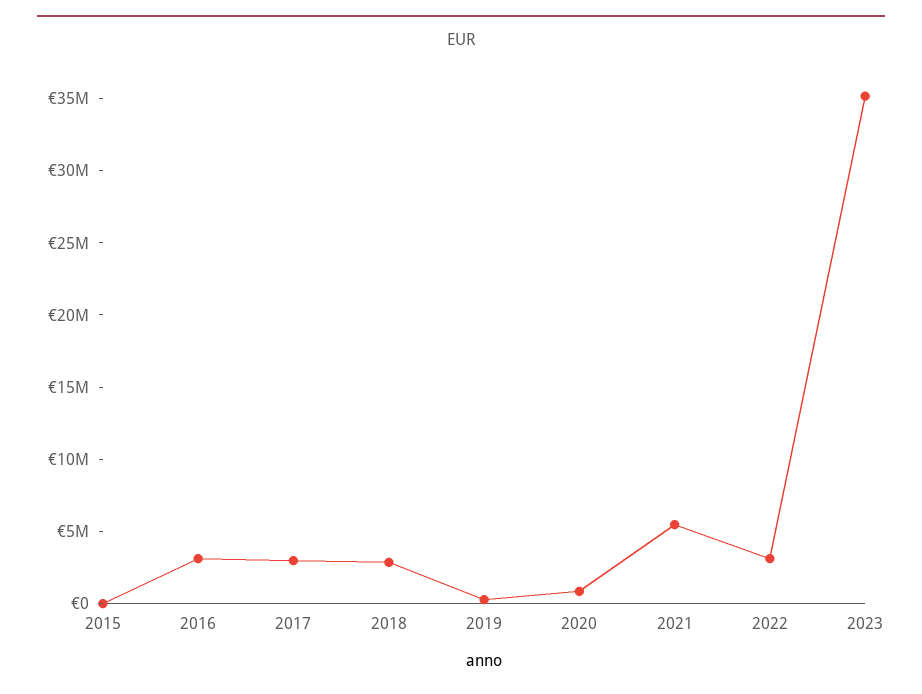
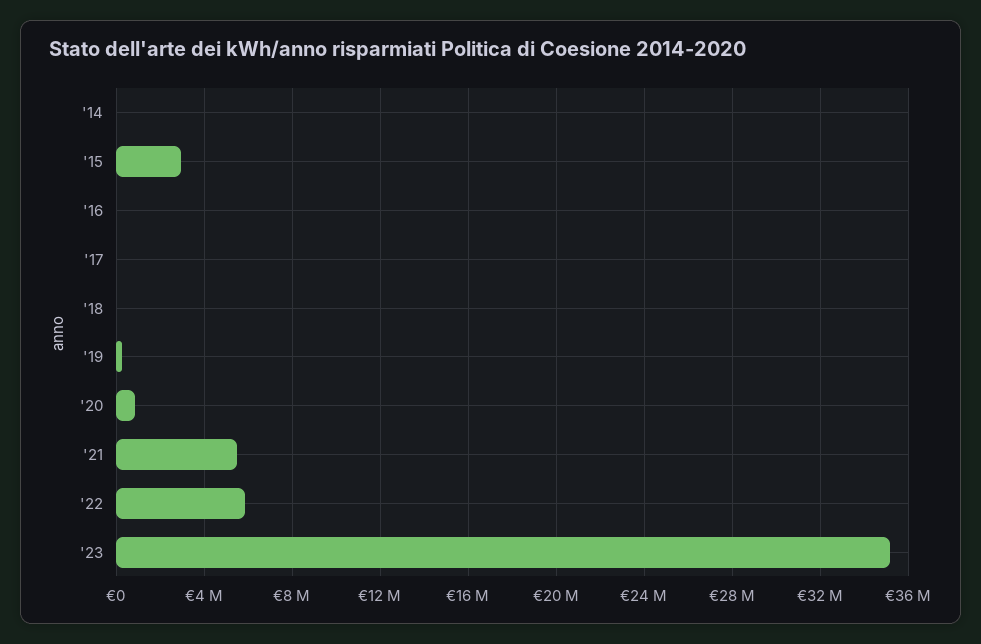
2015: 0 -> 3000000
2016: 3000000 -> 0
2017: 3000000 -> 0
2018: 3000000 -> 0
2022: 3000000 -> 6000000
'14: none -> 0

